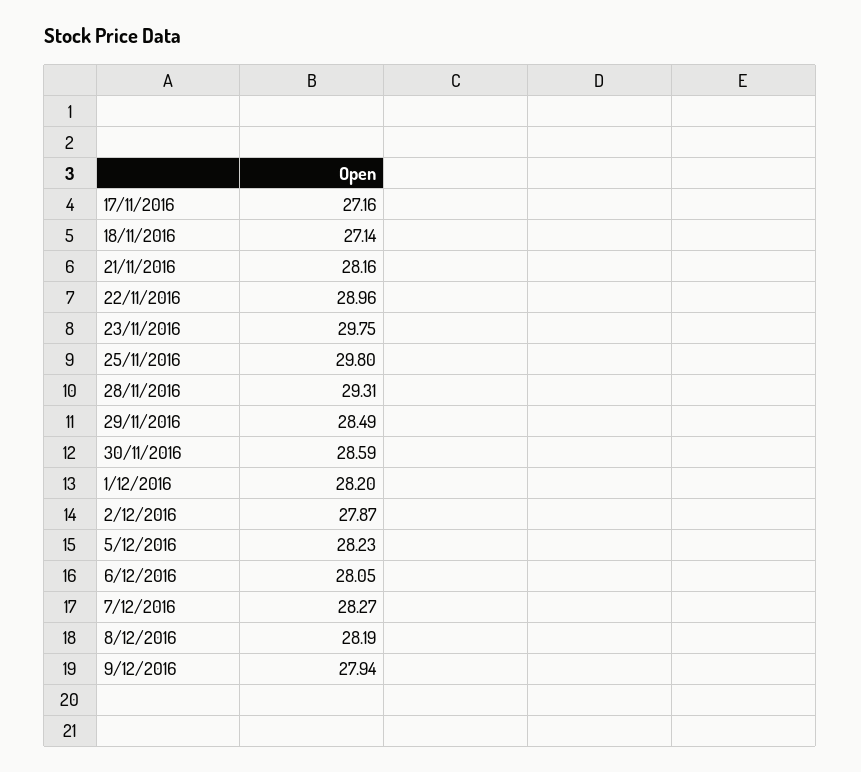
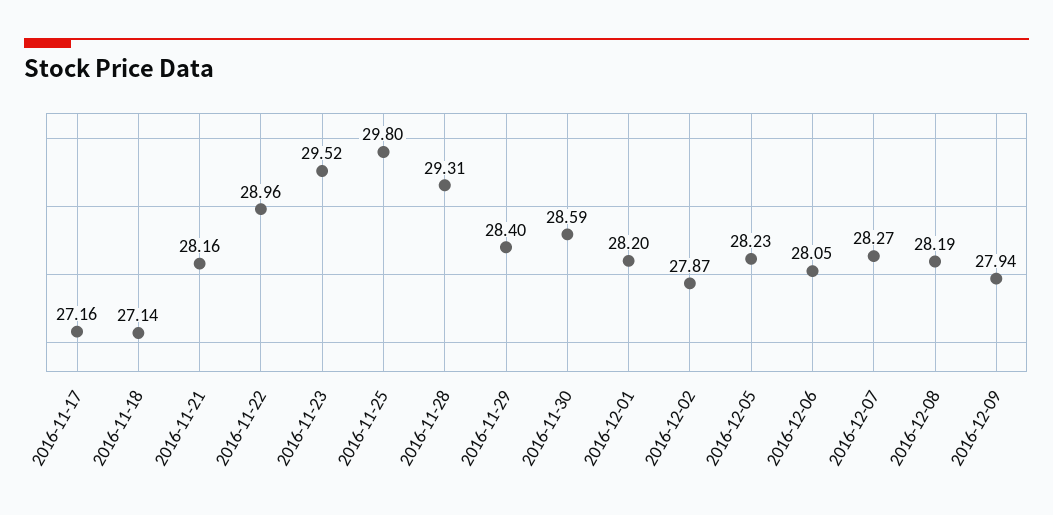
23/11/2016: 29.75 -> 29.52
29/11/2016: 28.49 -> 28.4

